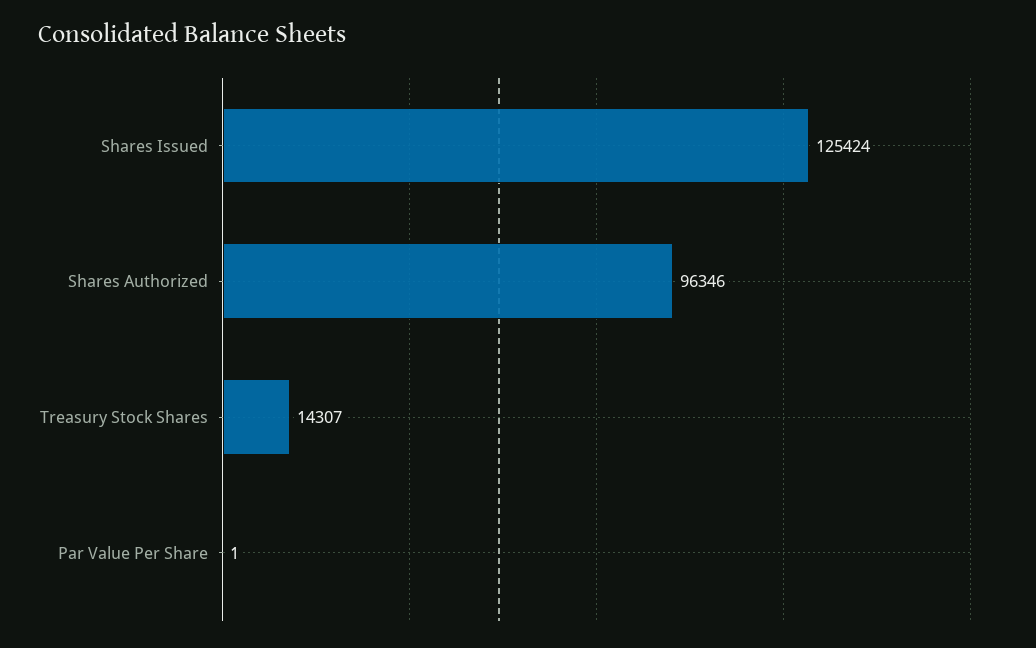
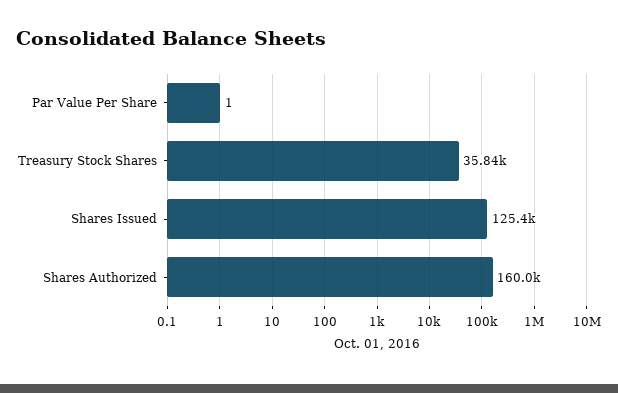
Shares Authorized: 96346 -> 160000
Treasury Stock Shares: 14307 -> 35840

